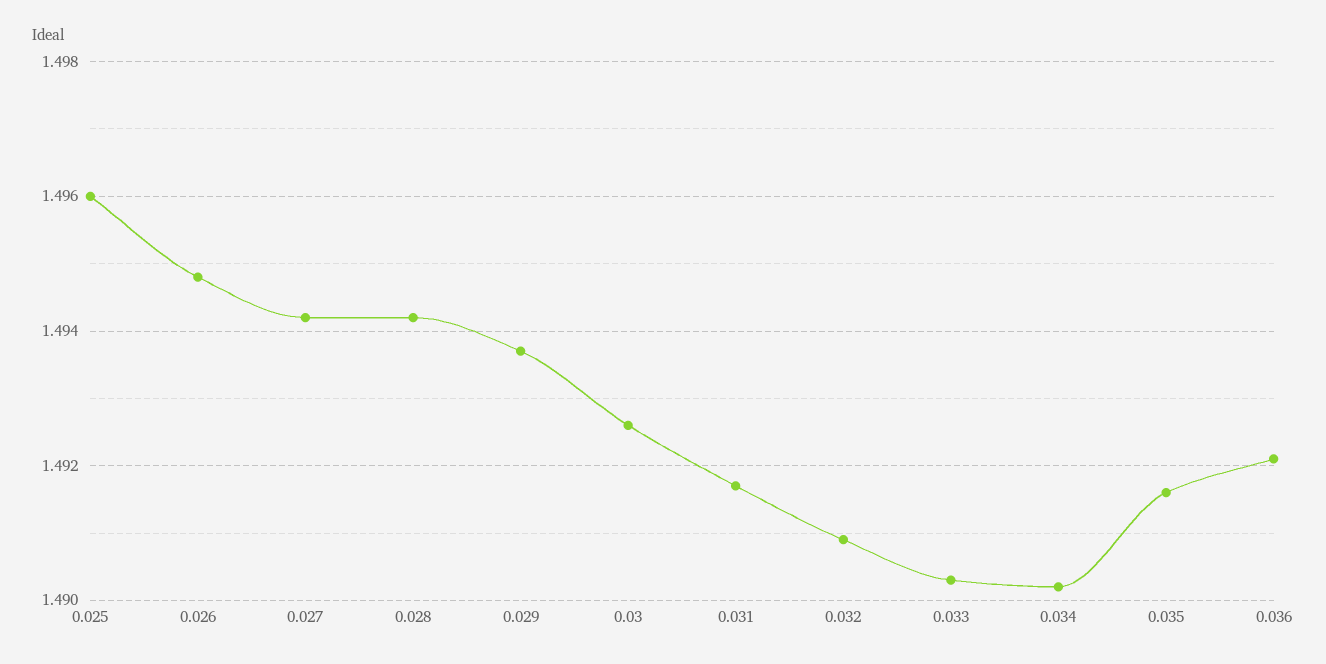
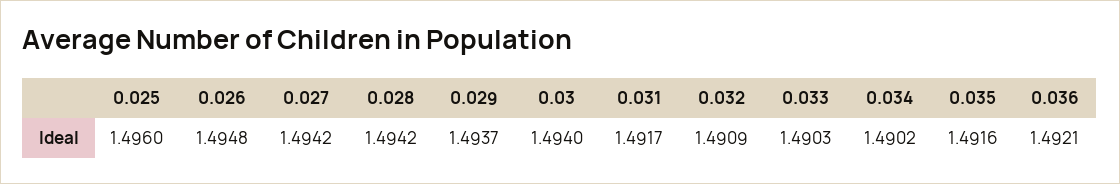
0.03: 1.4925 -> 1.494

